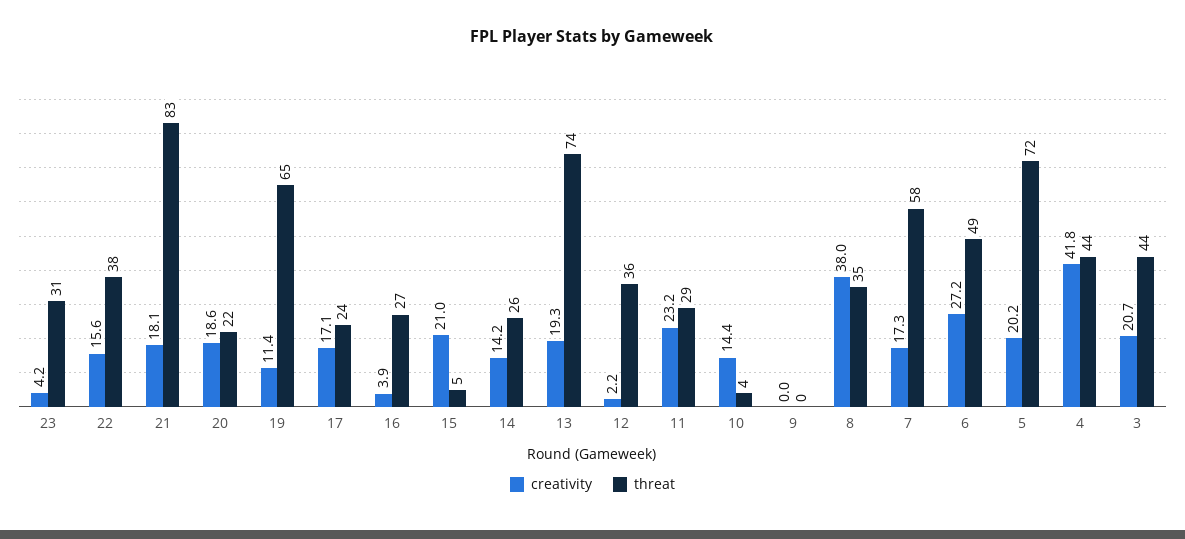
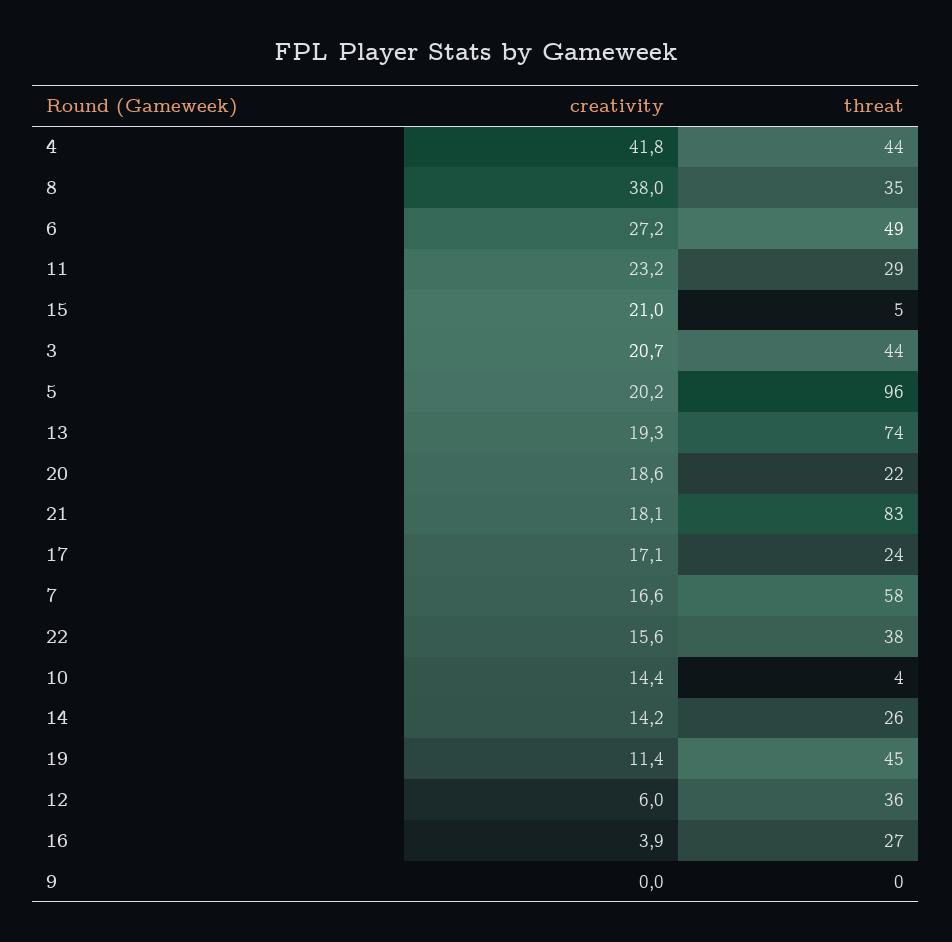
creativity, 23: 4.2 -> none
threat, 23: 31 -> none
threat, 19: 65 -> 45
creativity, 12: 2.2 -> 6
creativity, 7: 17.3 -> 16.6
threat, 5: 72 -> 96

